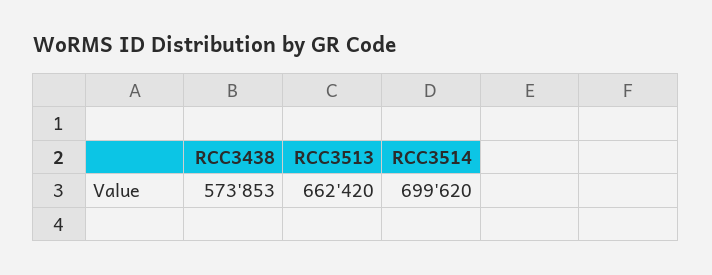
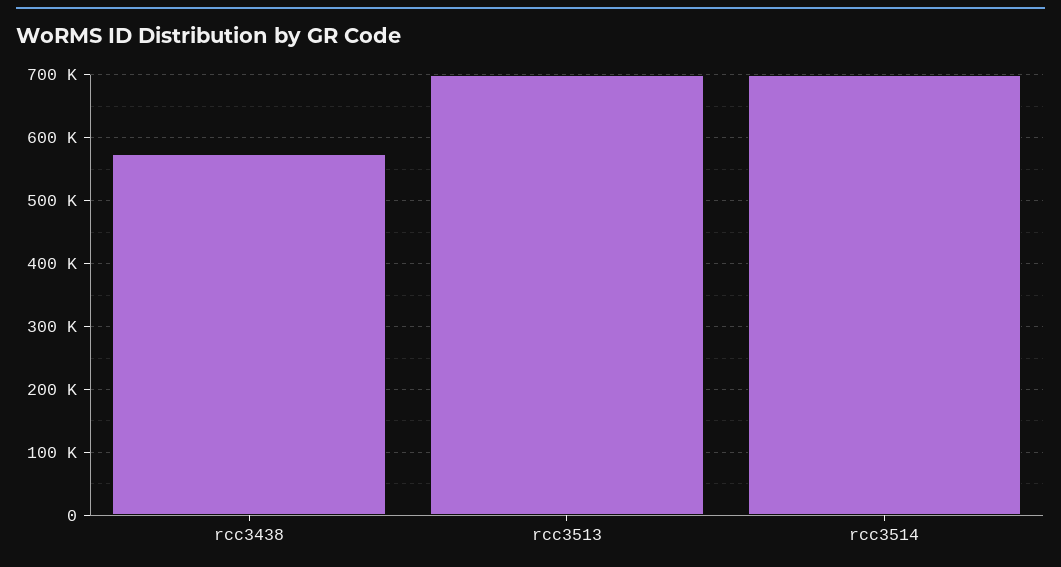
RCC3513: 662420 -> 700000

